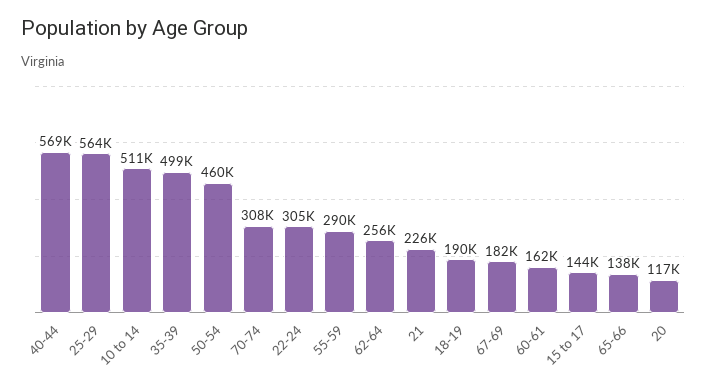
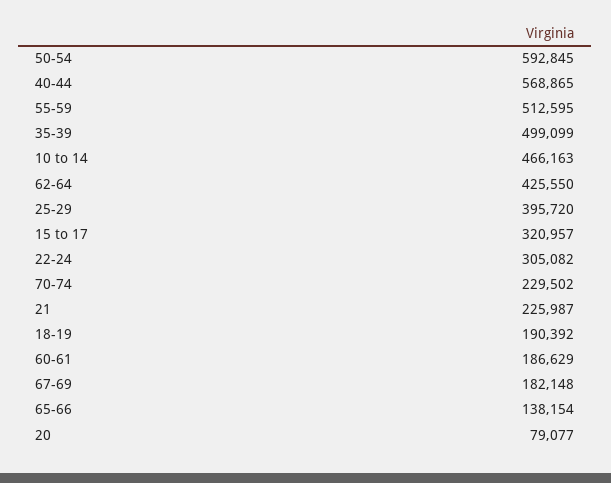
25-29: 564000 -> 395720
10 to 14: 511000 -> 466163
50-54: 460000 -> 592845
70-74: 308000 -> 229502
55-59: 290000 -> 512595
62-64: 256000 -> 425550
60-61: 162000 -> 186629
15 to 17: 144000 -> 320957
20: 117000 -> 79077

